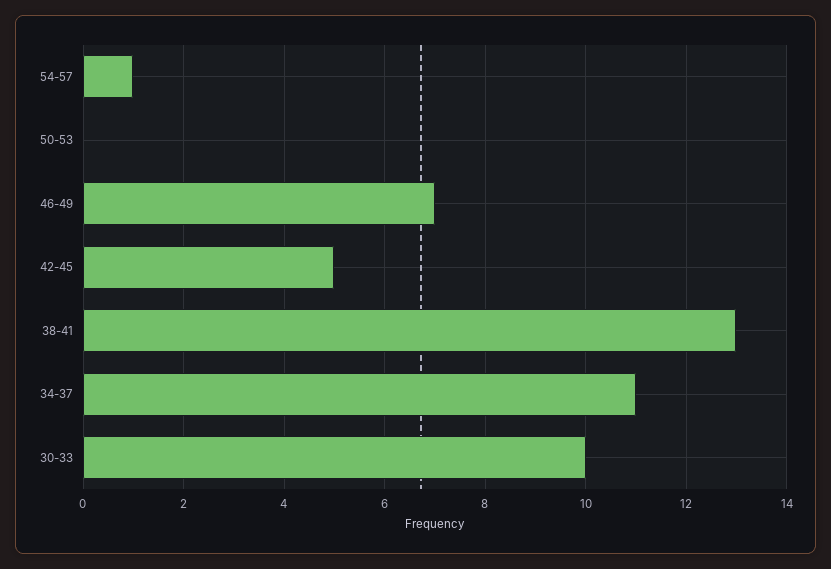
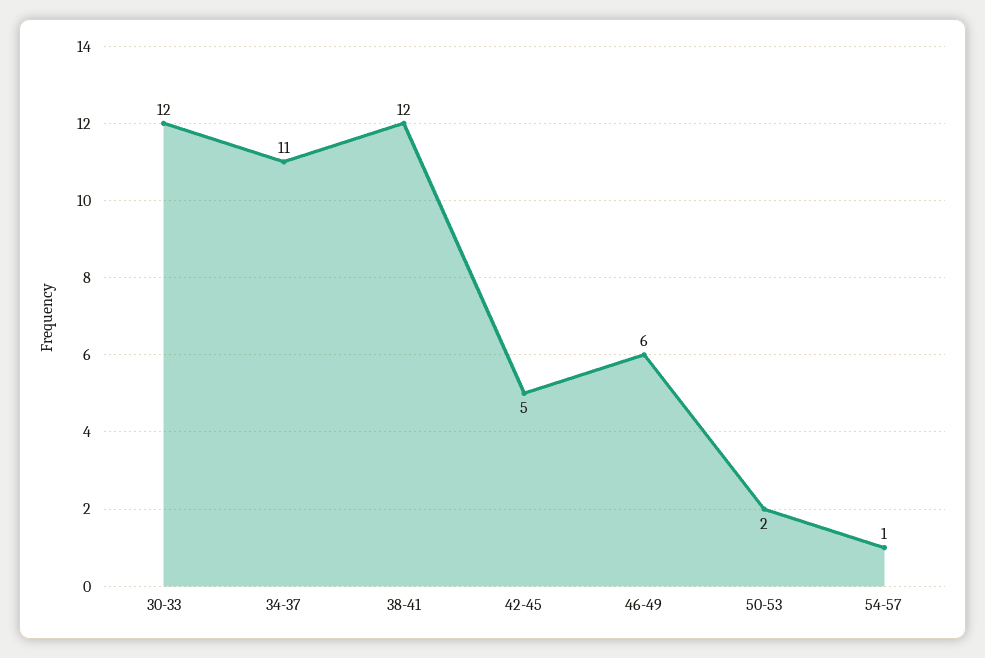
50-53: 0 -> 2
46-49: 7 -> 6
38-41: 13 -> 12
30-33: 10 -> 12

